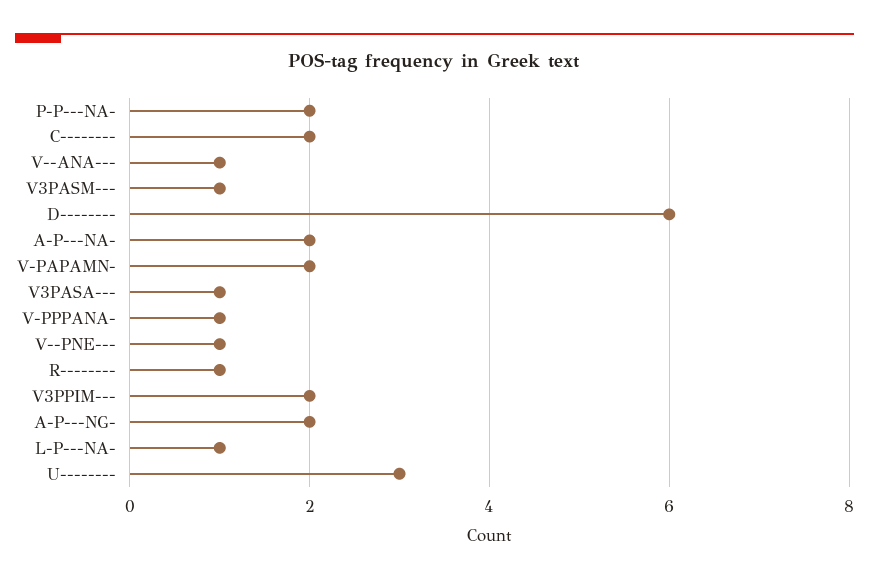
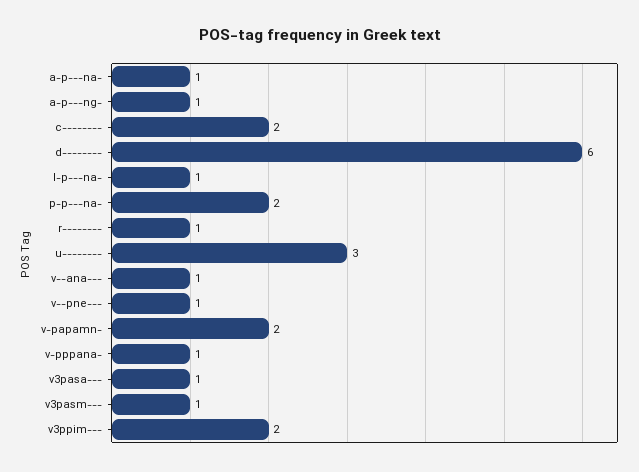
A-P---NA-: 2 -> 1
A-P---NG-: 2 -> 1

